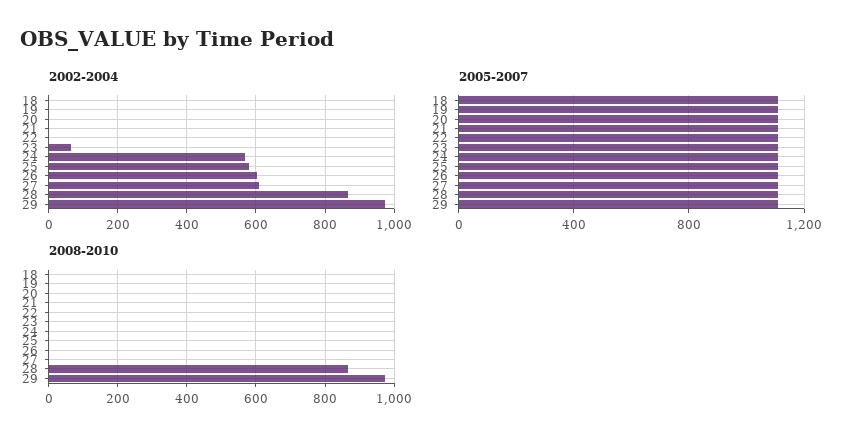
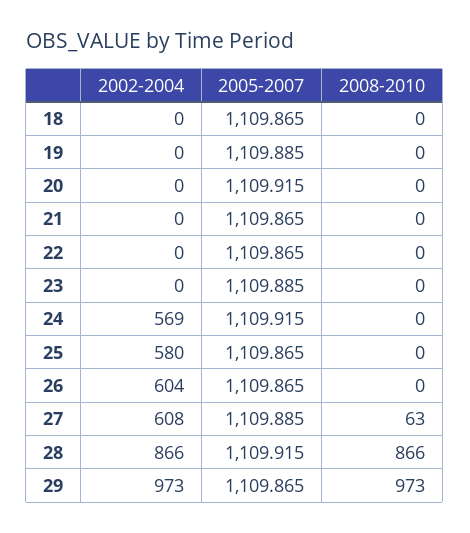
2002-2004, 23: 60 -> 0
2008-2010, 27: 0 -> 63

